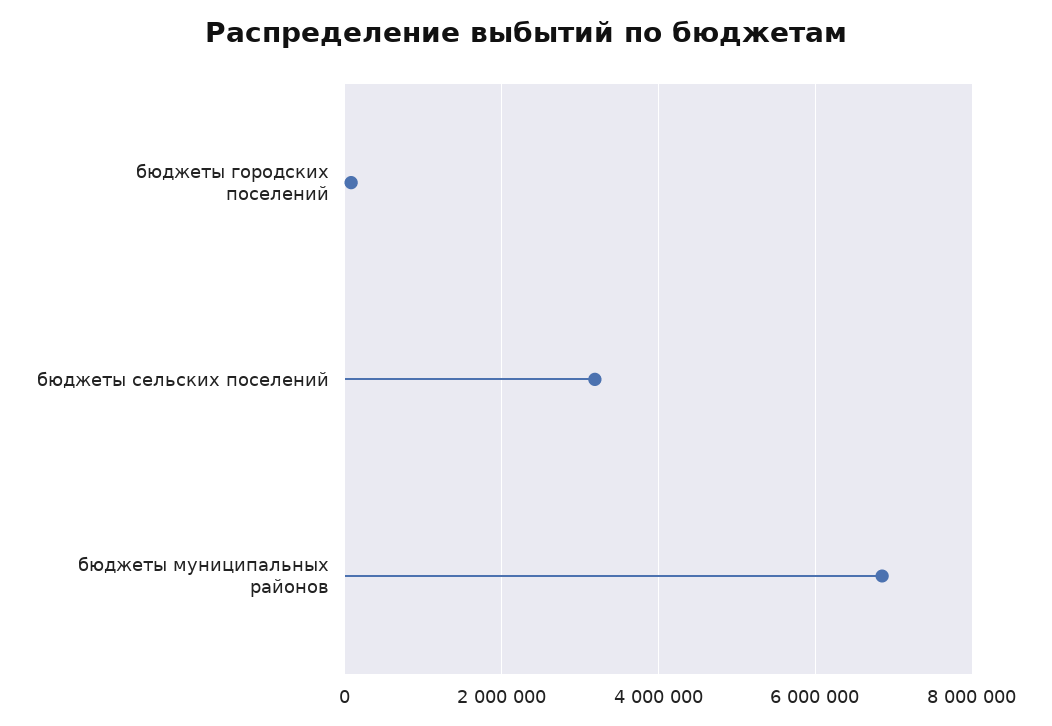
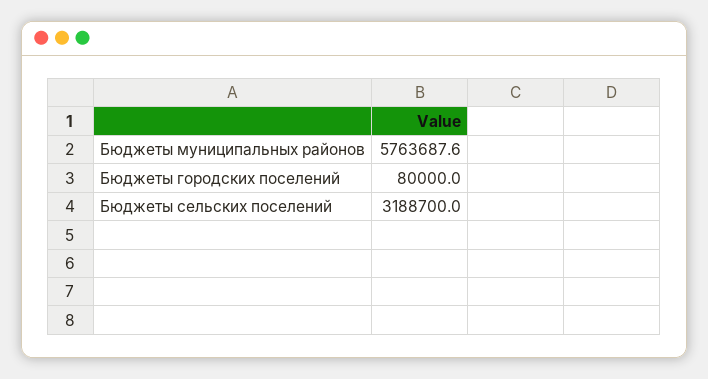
бюджеты муниципальных районов: 6800000 -> 5763687.6

